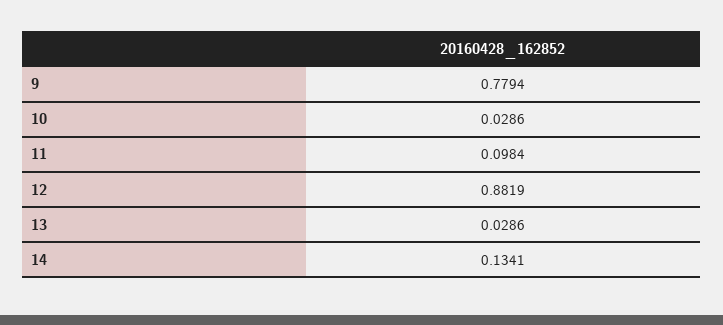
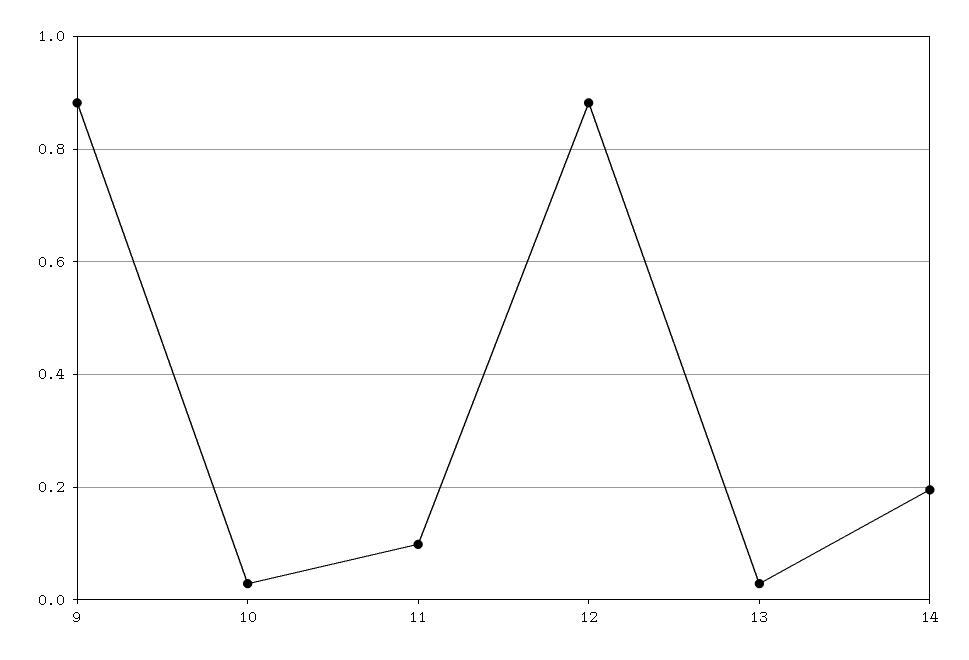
9: 0.7794 -> 0.88
14: 0.1341 -> 0.2

